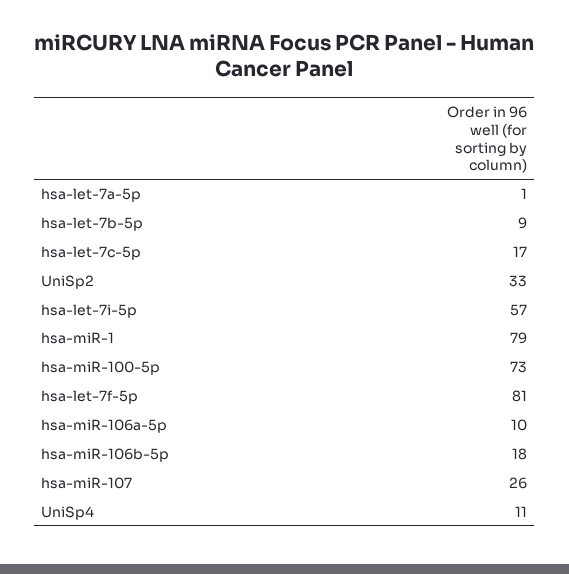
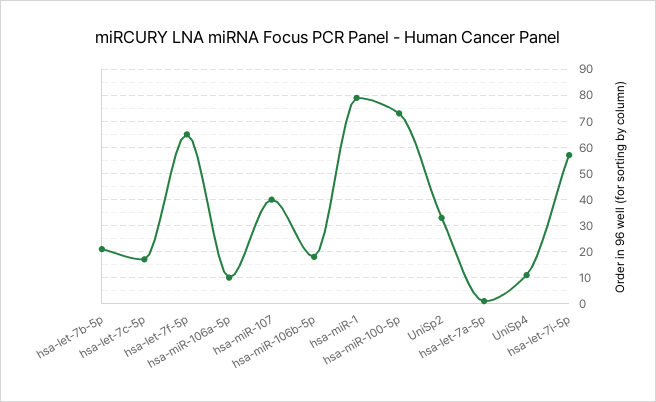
hsa-let-7b-5p: 9 -> 20
hsa-let-7f-5p: 81 -> 65
hsa-miR-107: 26 -> 40

